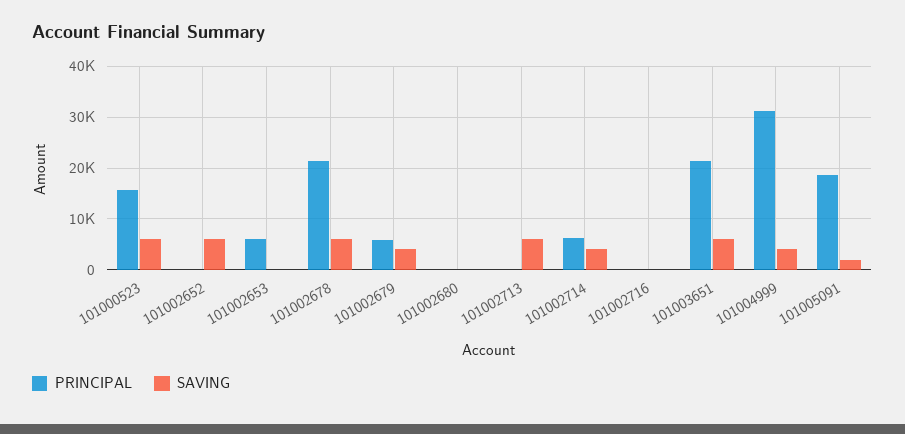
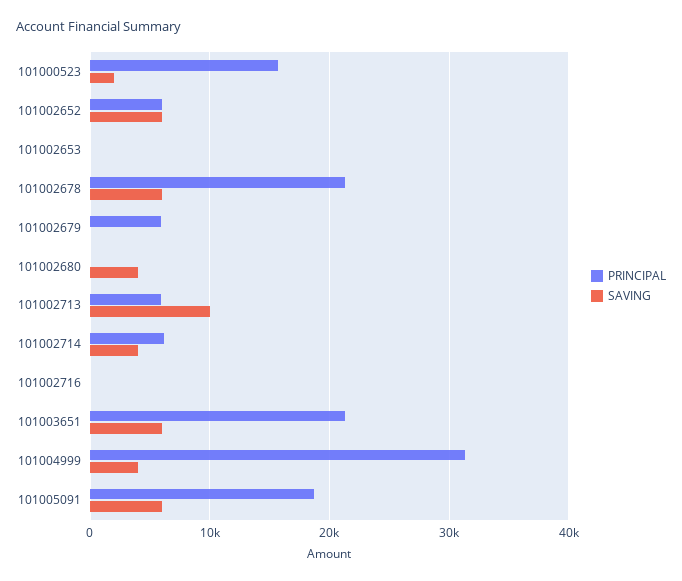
SAVING, 101000523: 6000 -> 2000
PRINCIPAL, 101002652: 0 -> 6000
PRINCIPAL, 101002653: 6000 -> 0
SAVING, 101002679: 4000 -> 0
SAVING, 101002680: 0 -> 4000
PRINCIPAL, 101002713: 0 -> 6000
SAVING, 101002713: 6000 -> 10000
SAVING, 101005091: 2000 -> 6000

